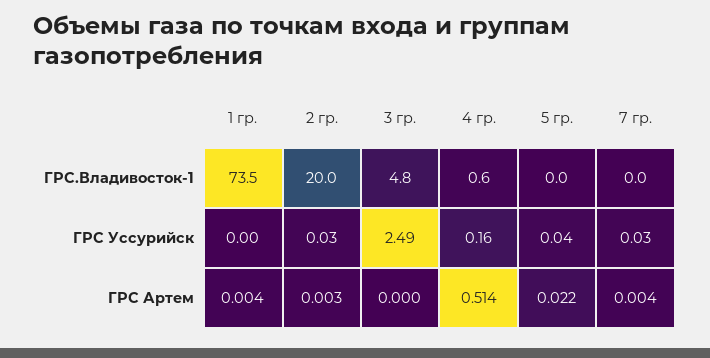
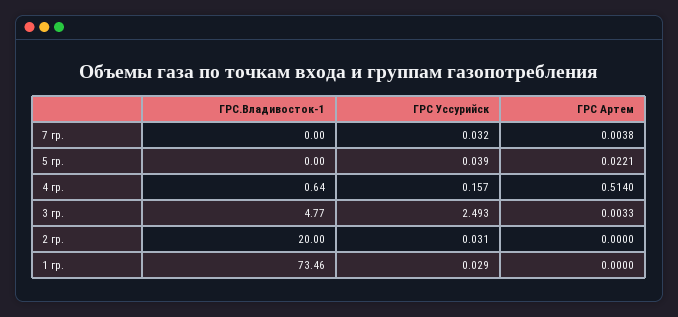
1 гр., ГРС Уссурийск: 0 -> 0.029
1 гр., ГРС Артем: 0.004 -> 0
2 гр., ГРС Артем: 0.003 -> 0
3 гр., ГРС Артем: 0 -> 0.0033

